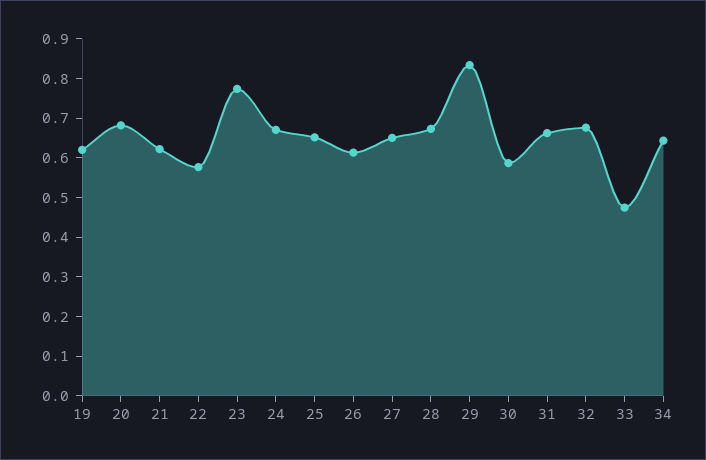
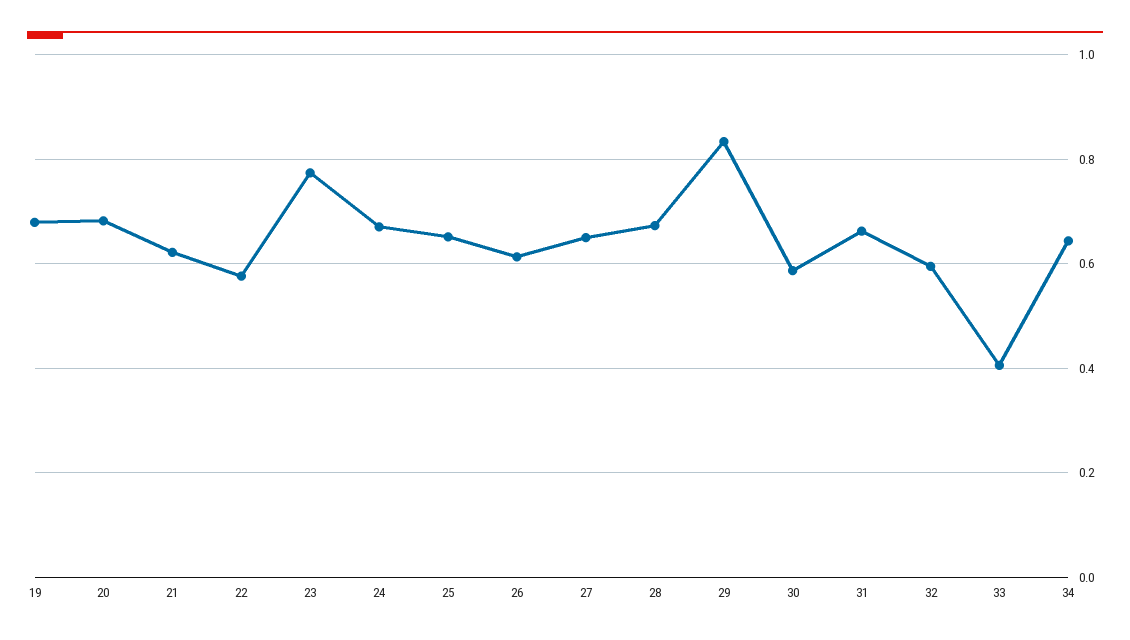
19: 0.625 -> 0.68
32: 0.675 -> 0.6
33: 0.475 -> 0.4

